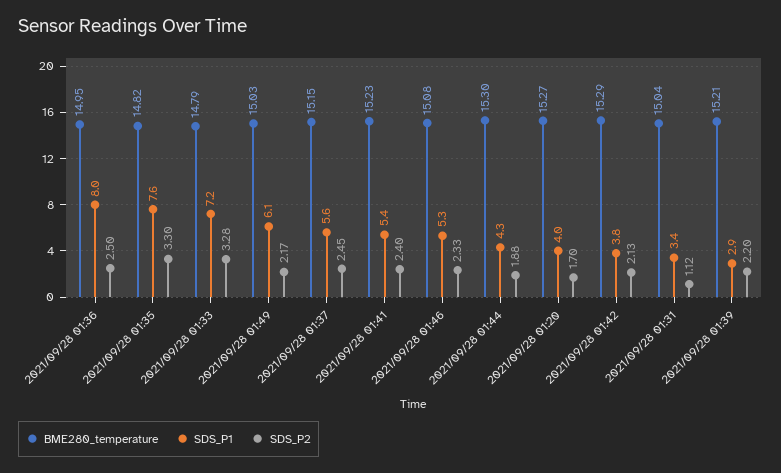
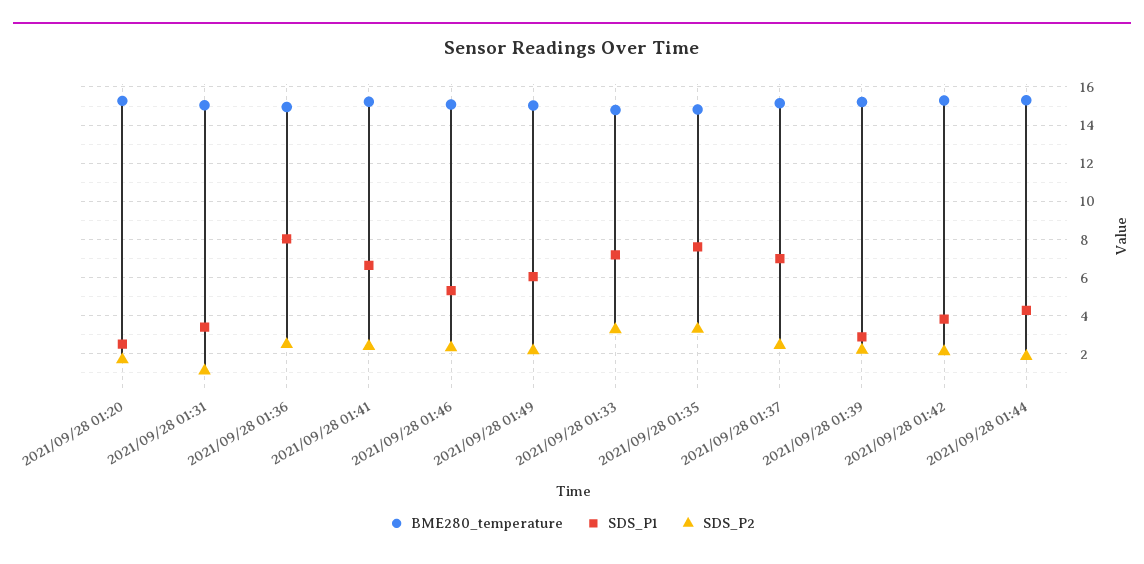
SDS_P1, 2021/09/28 01:37: 5.6 -> 7
SDS_P1, 2021/09/28 01:41: 5.4 -> 6.5
SDS_P1, 2021/09/28 01:20: 4 -> 2.5

